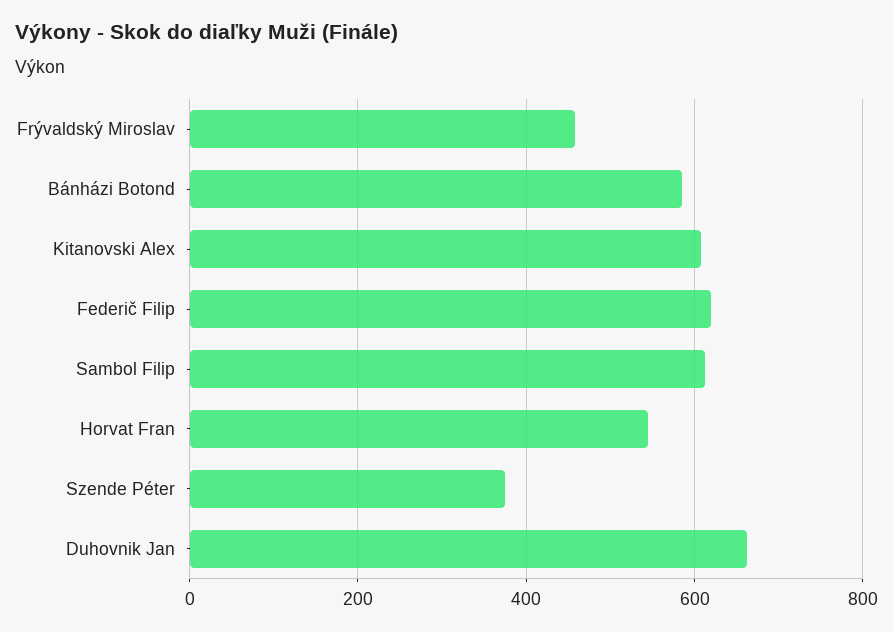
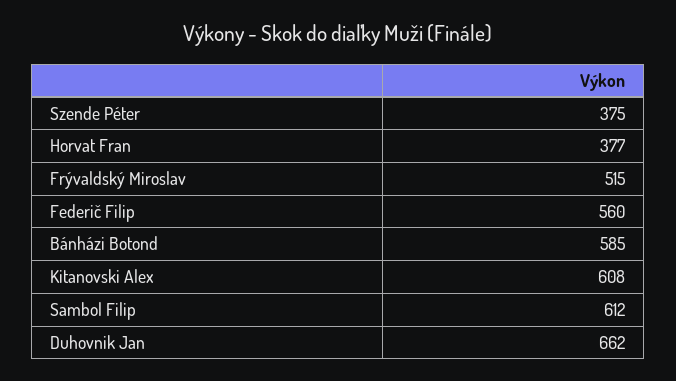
Frývaldský Miroslav: 460 -> 515
Federič Filip: 620 -> 560
Horvat Fran: 540 -> 377

